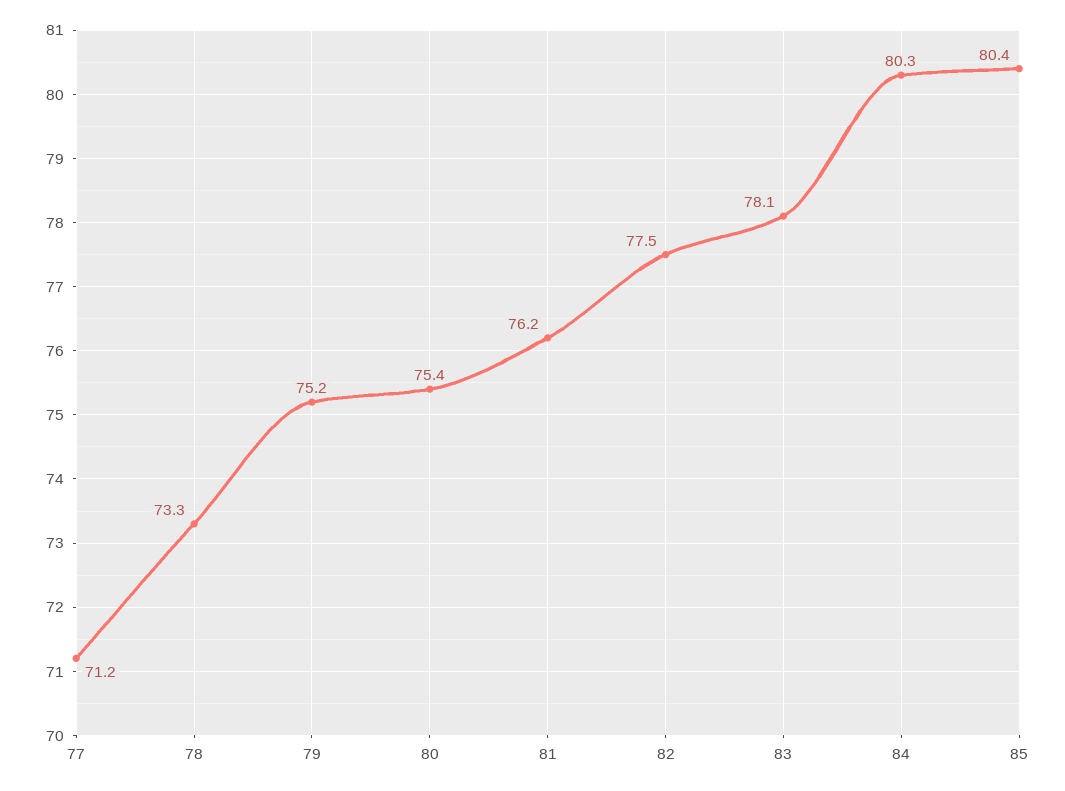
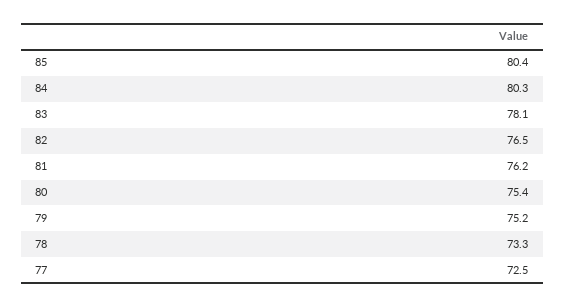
77: 71.2 -> 72.5
82: 77.5 -> 76.5

